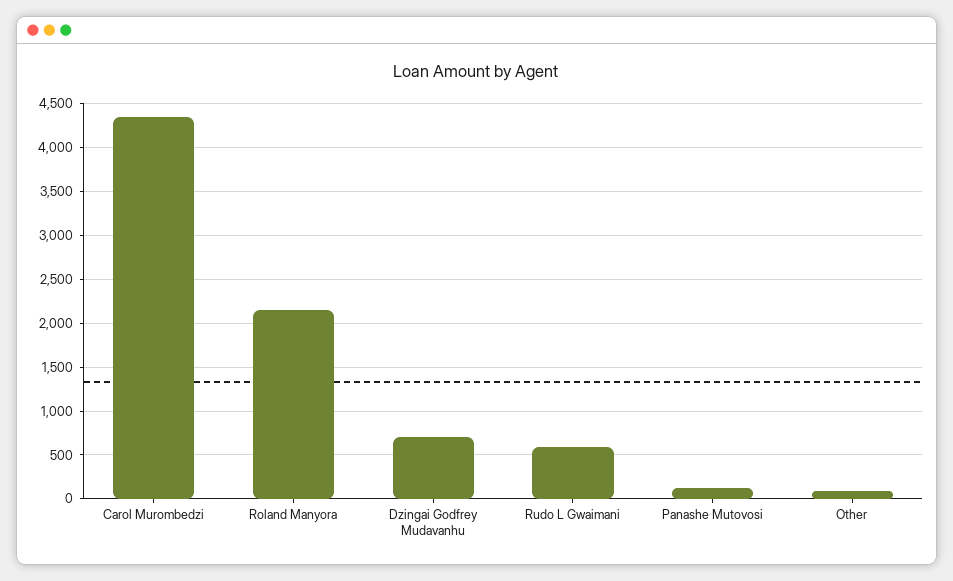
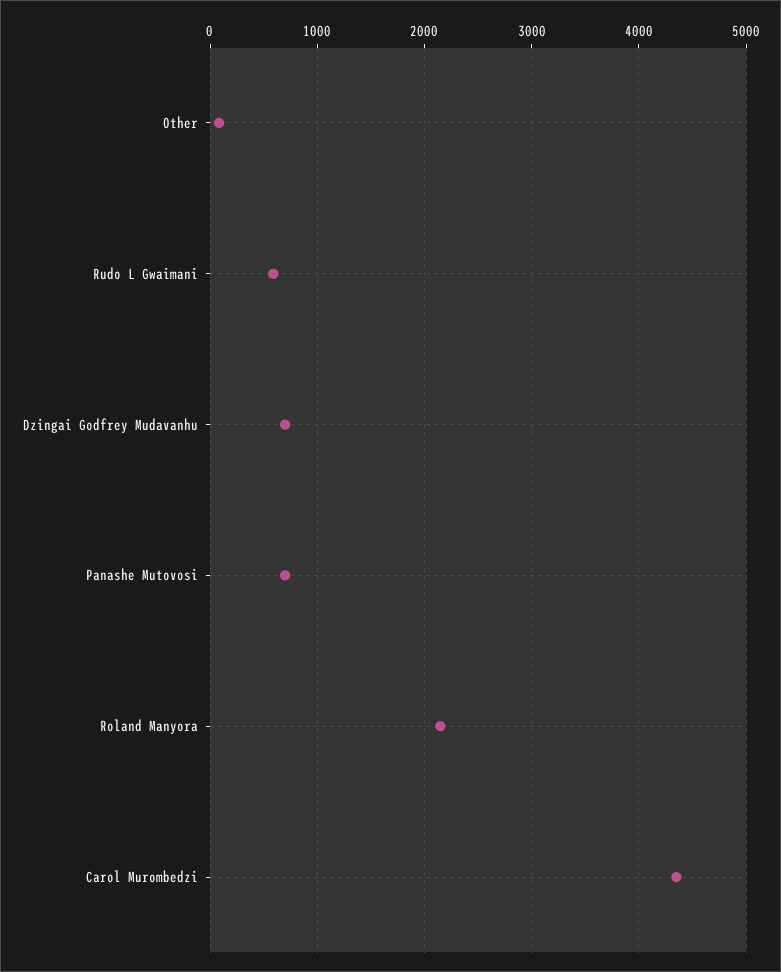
Panashe Mutovosi: 100 -> 700

